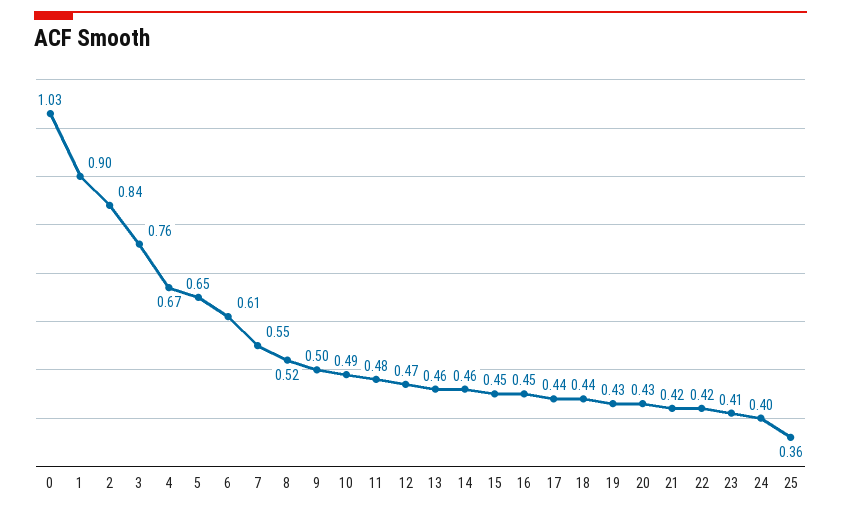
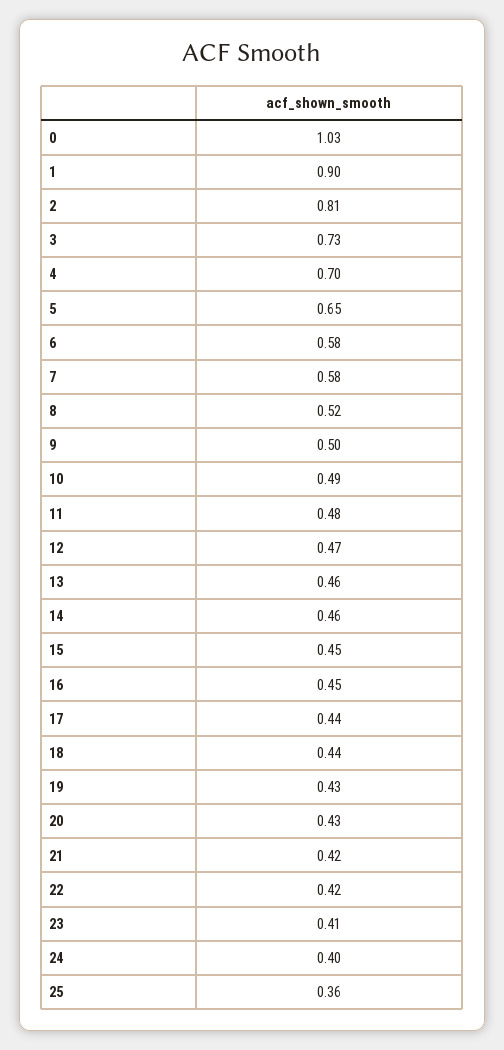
2: 0.84 -> 0.81
3: 0.76 -> 0.73
4: 0.67 -> 0.7
6: 0.61 -> 0.58
7: 0.55 -> 0.58

